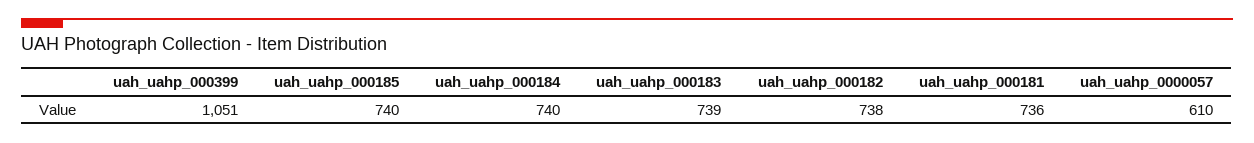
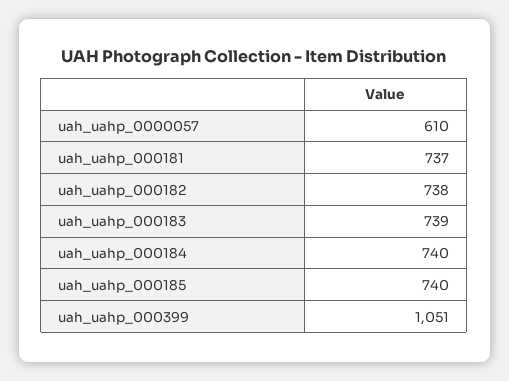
uah_uahp_000181: 736 -> 737

